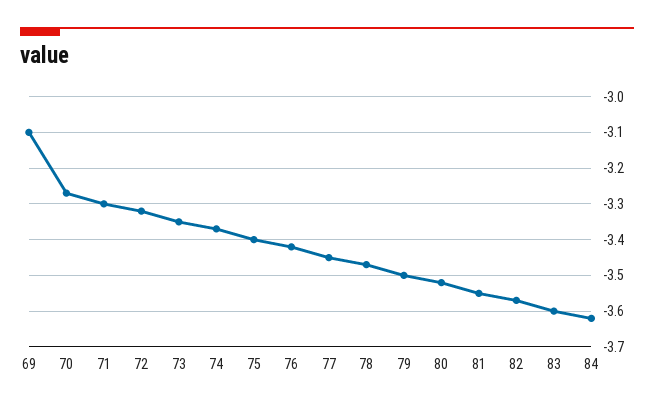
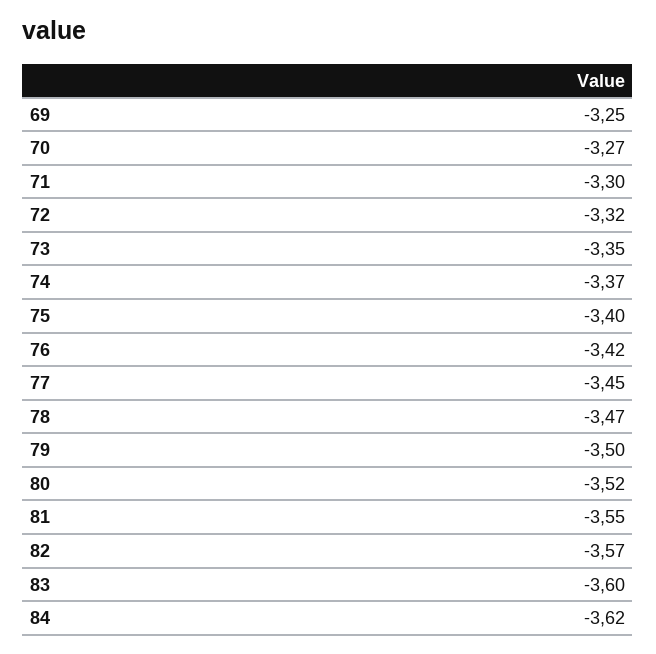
69: -3.1 -> -3.25

